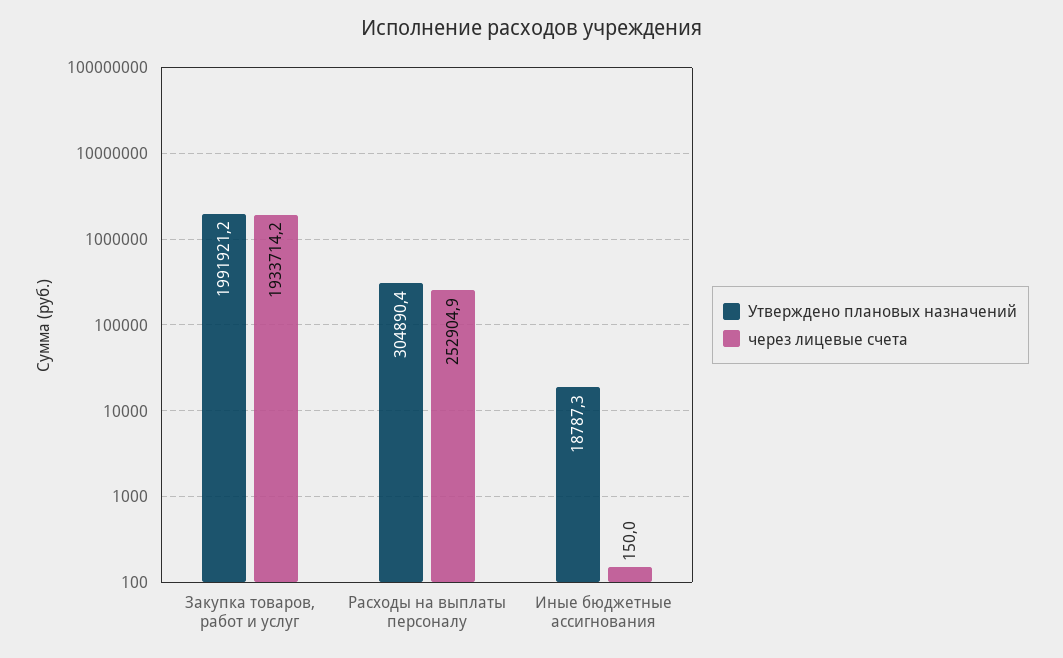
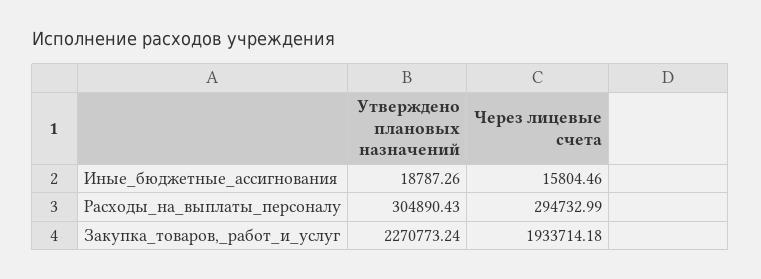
Утверждено плановых назначений, Закупка товаров, работ и услуг: 1991921.2 -> 2270773.24
через лицевые счета, Расходы на выплаты персоналу: 252904.9 -> 294732.99
через лицевые счета, Иные бюджетные ассигнования: 150 -> 15804.46

